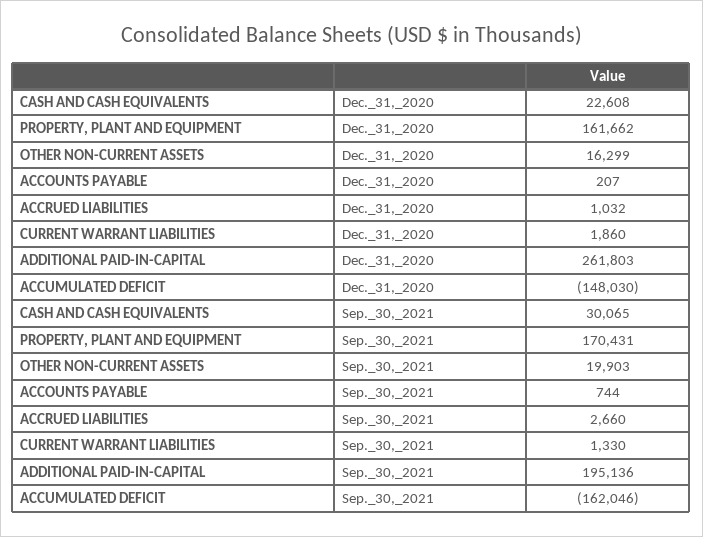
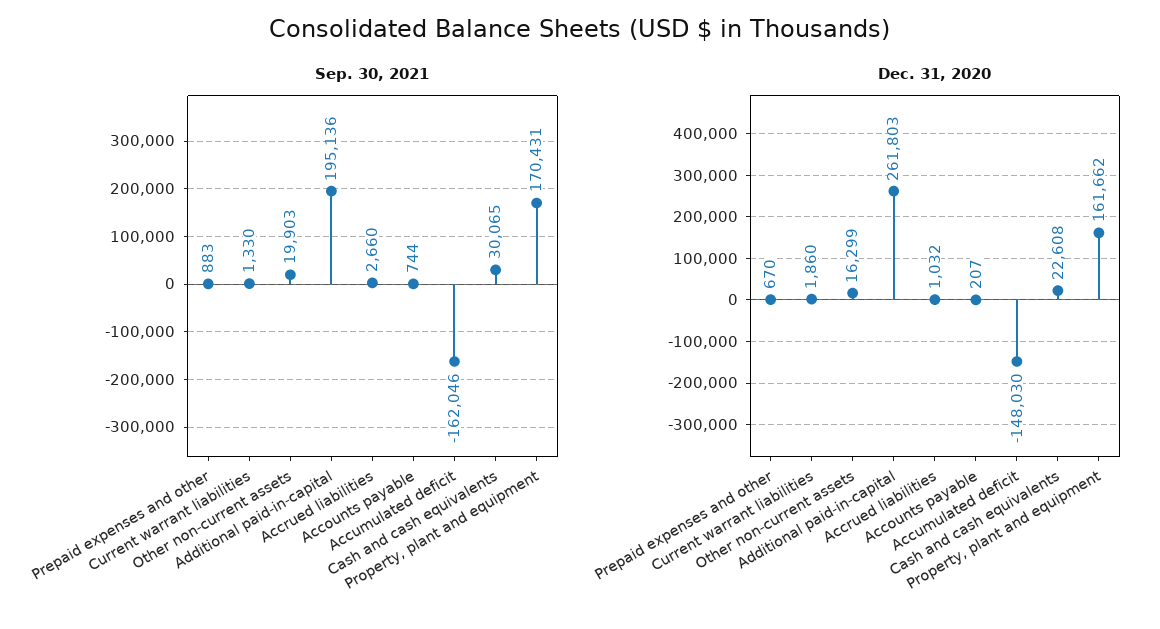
Sep._30,_2021, Prepaid expenses and other: none -> 883
Dec._31,_2020, Prepaid expenses and other: none -> 670

